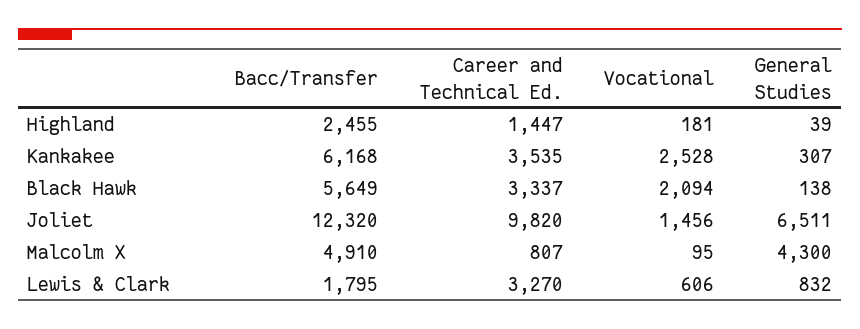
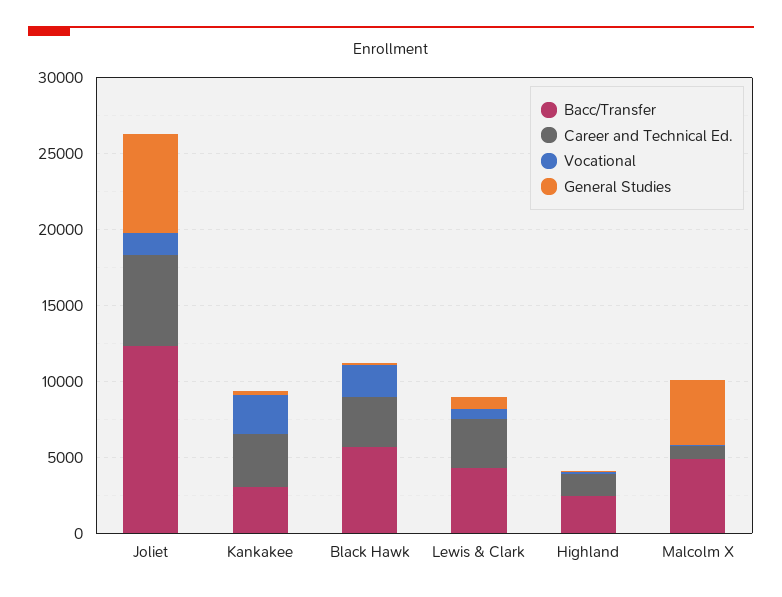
Bacc/Transfer, Kankakee: 6168 -> 3000
Career and Technical Ed., Joliet: 9820 -> 6000
Bacc/Transfer, Lewis & Clark: 1795 -> 4000

